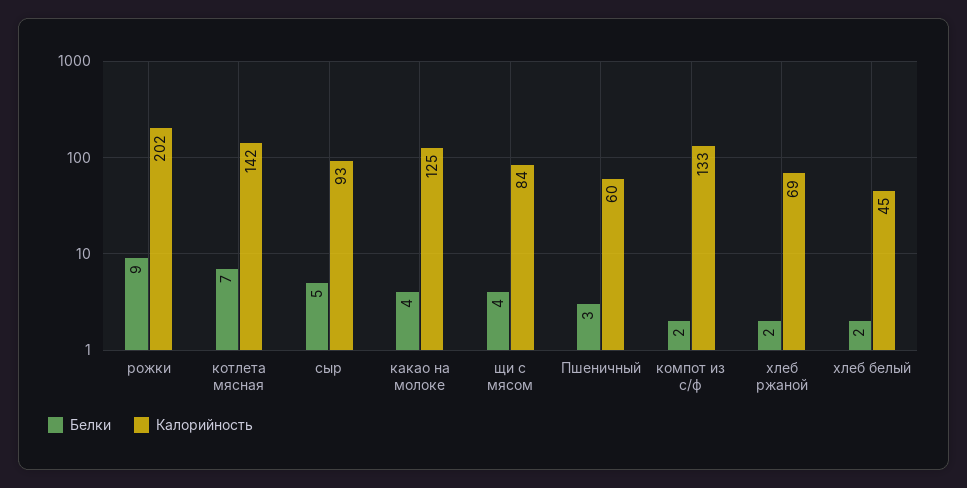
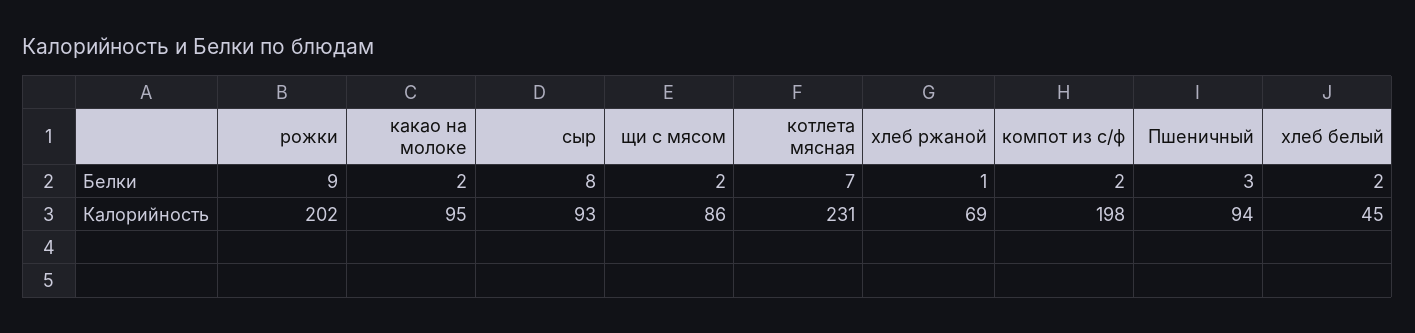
Калорийность, котлета мясная: 142 -> 231
Белки, сыр: 5 -> 8
Белки, какао на молоке: 4 -> 2
Калорийность, какао на молоке: 125 -> 95
Белки, щи с мясом: 4 -> 2
Калорийность, щи с мясом: 84 -> 86
Калорийность, Пшеничный: 60 -> 94
Калорийность, компот из с/ф: 133 -> 198
Белки, хлеб ржаной: 2 -> 1

